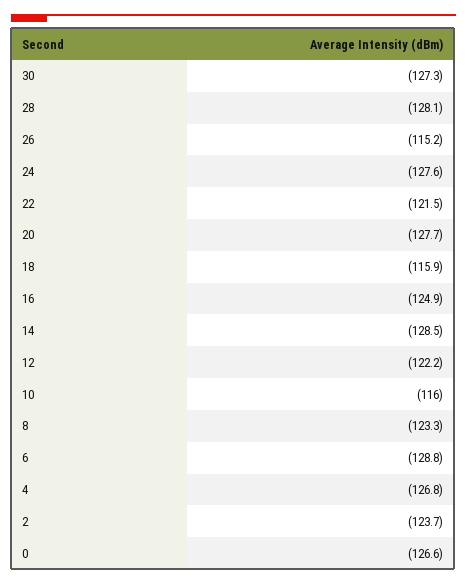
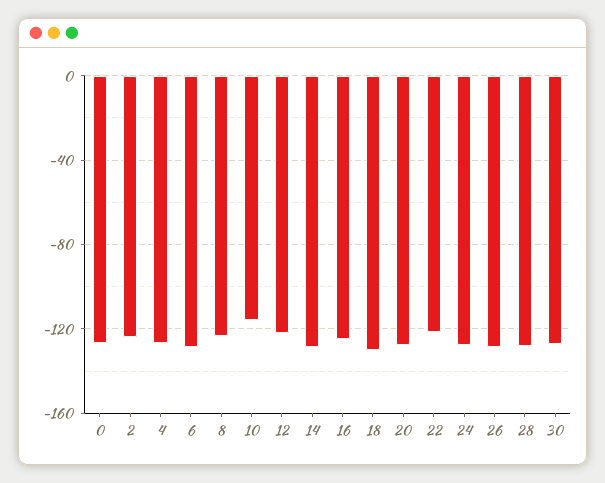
26: -115.2 -> -130
18: -115.9 -> -130

